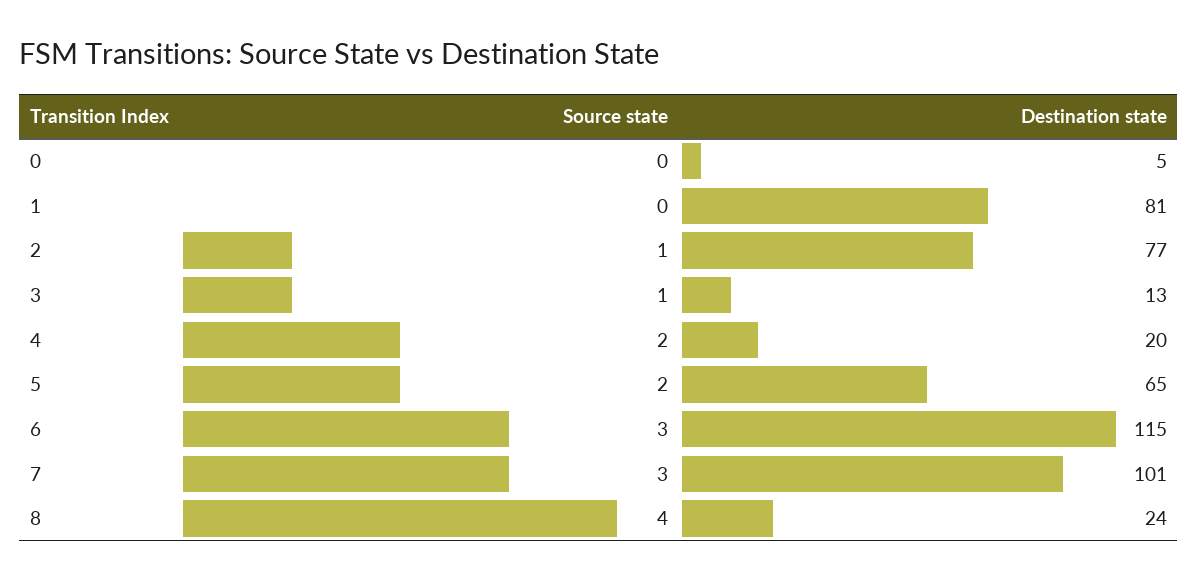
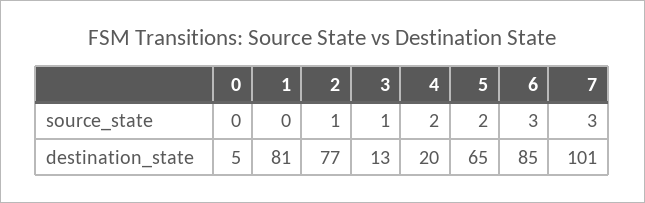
Destination state, 6: 115 -> 85
Source state, 8: 4 -> none
Destination state, 8: 24 -> none

